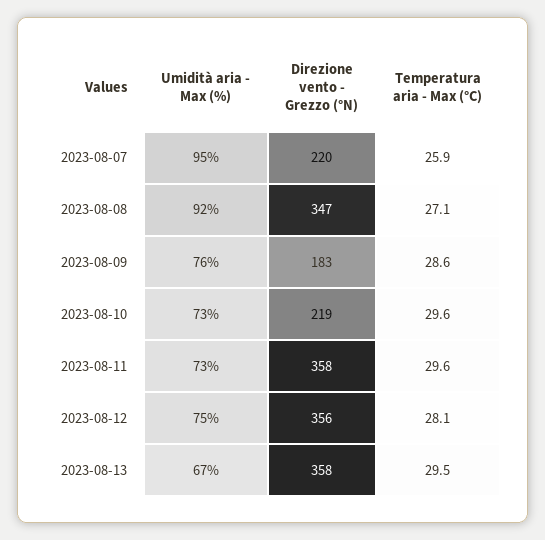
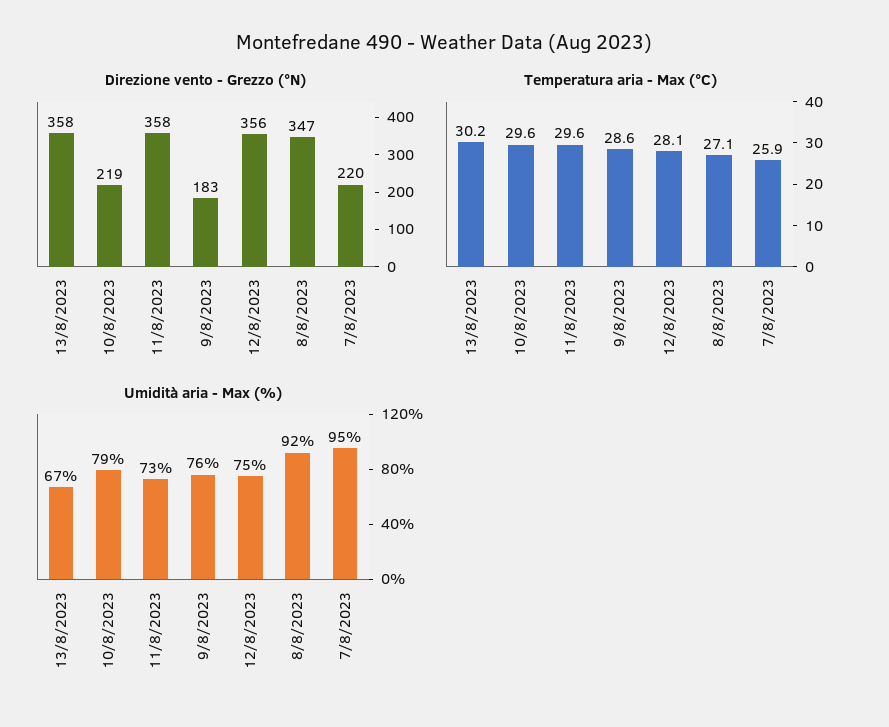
Umidità aria - Max (%), 2023-08-10: 73 -> 79
Temperatura aria - Max (°C), 2023-08-13: 29.5 -> 30.2

